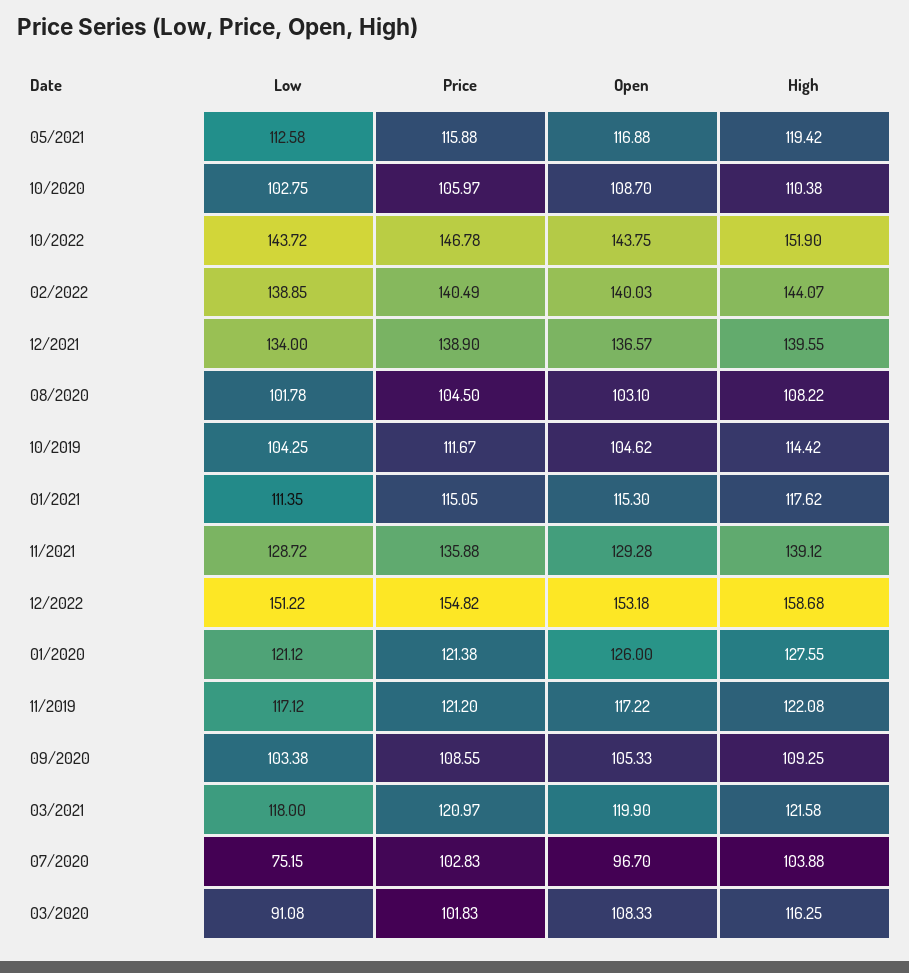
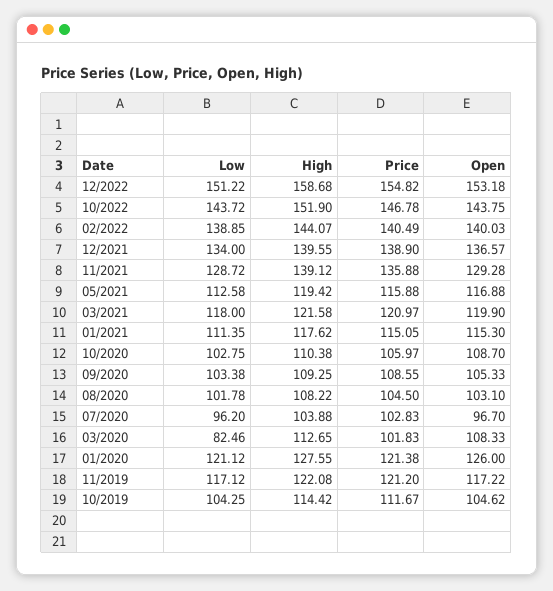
Low, 07/2020: 75.15 -> 96.2
Low, 03/2020: 91.08 -> 82.46
High, 03/2020: 116.25 -> 112.65

